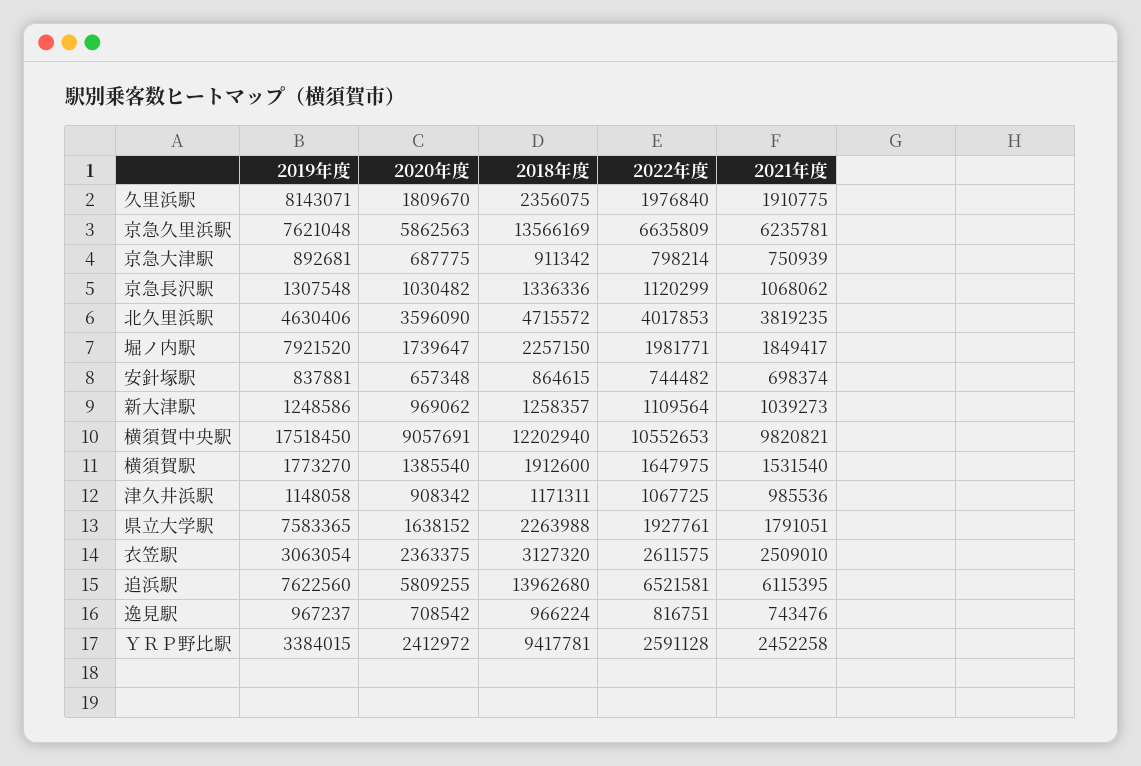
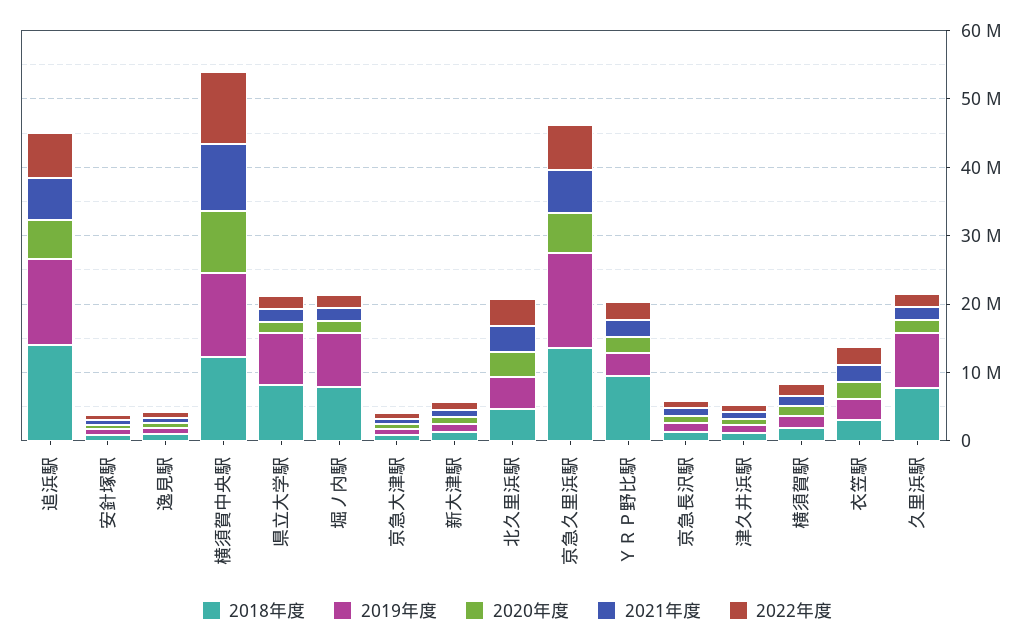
2018年度, 久里浜駅: 2356075 -> 8000000
2019年度, 京急久里浜駅: 7621048 -> 14000000
2018年度, 堀ノ内駅: 2257150 -> 8000000
2019年度, 横須賀中央駅: 17518450 -> 12000000
2018年度, 県立大学駅: 2263988 -> 8000000
2019年度, 追浜駅: 7622560 -> 12000000

